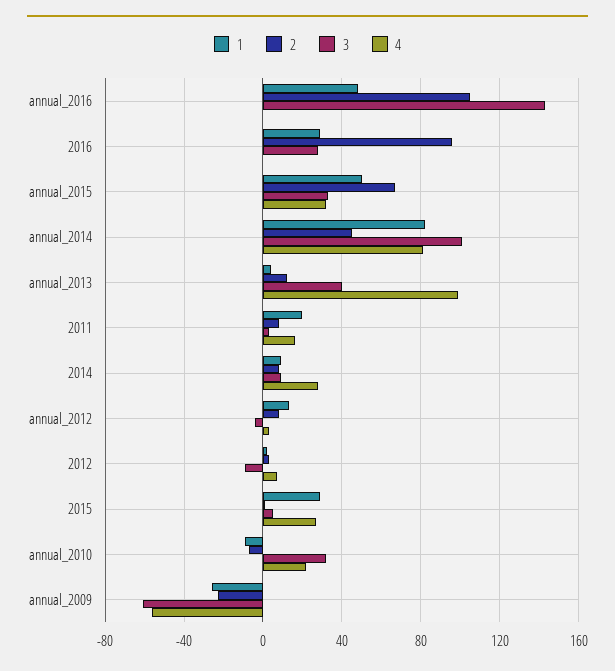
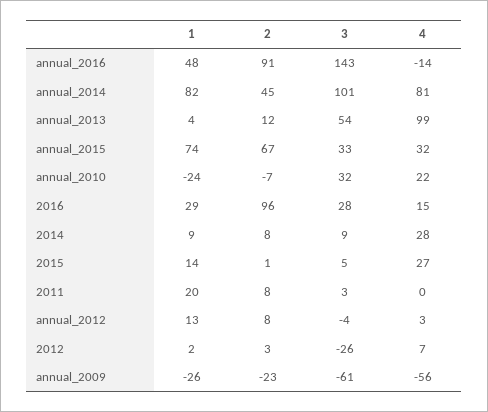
2, annual_2016: 105 -> 91
4, annual_2016: 0 -> -14
4, 2016: 0 -> 15
1, annual_2015: 50 -> 74
3, annual_2013: 40 -> 54
4, 2011: 15 -> 0
3, 2012: -10 -> -26
1, 2015: 30 -> 14
1, annual_2010: -10 -> -24

